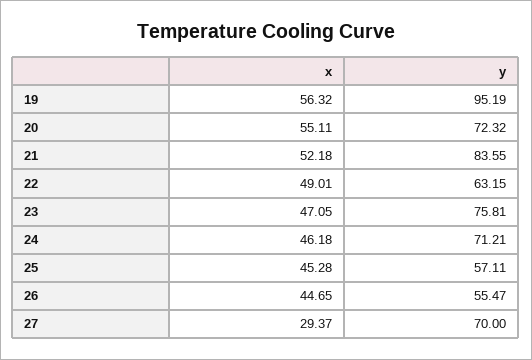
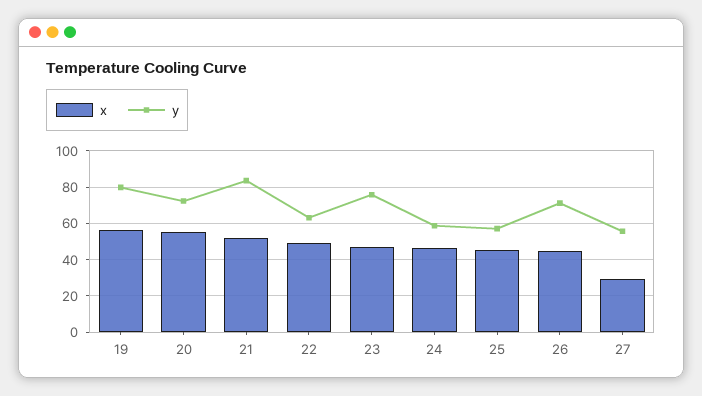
y, 19: 95.19 -> 80
y, 24: 71.21 -> 60
y, 26: 55.47 -> 70
y, 27: 70 -> 55

